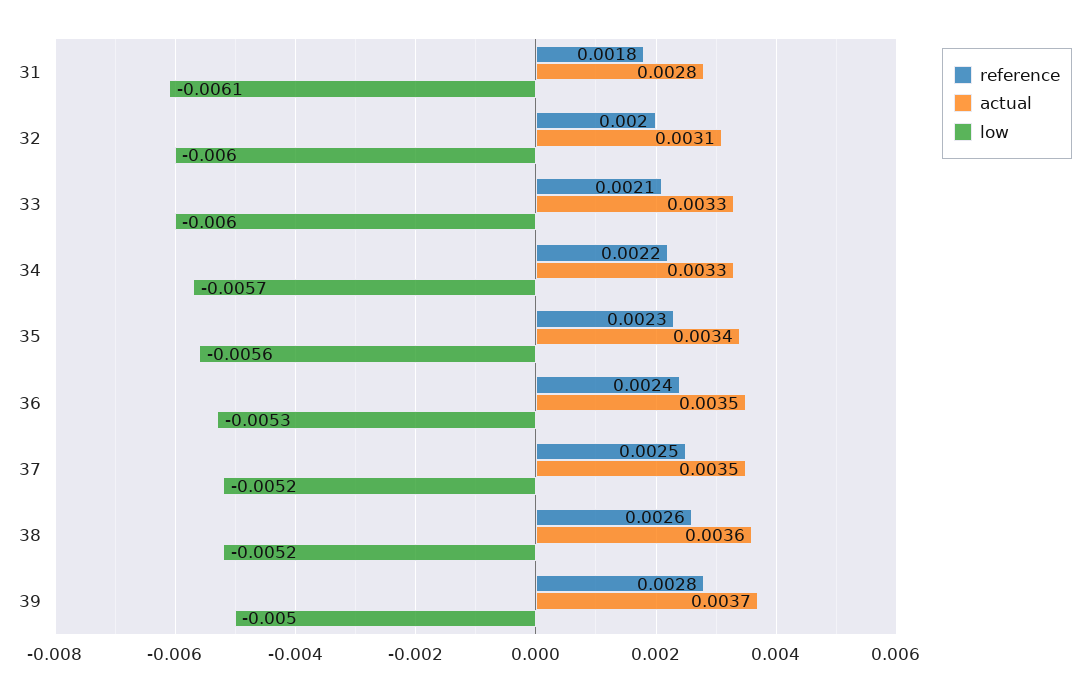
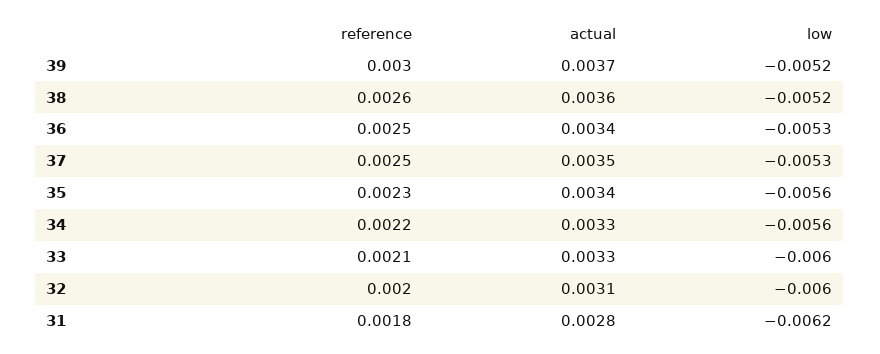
low, 31: -0.0061 -> -0.0062
low, 34: -0.0057 -> -0.0056
reference, 36: 0.0024 -> 0.0025
actual, 36: 0.0035 -> 0.0034
low, 37: -0.0052 -> -0.0053
reference, 39: 0.0028 -> 0.003
low, 39: -0.005 -> -0.0052

